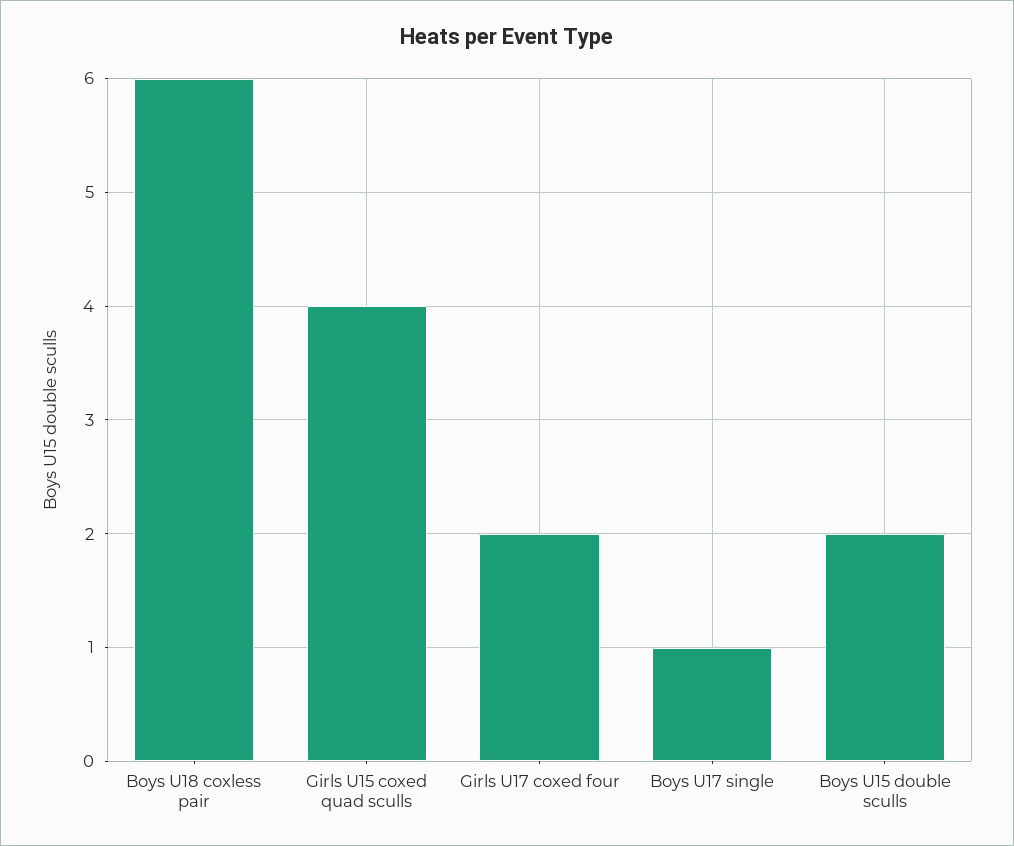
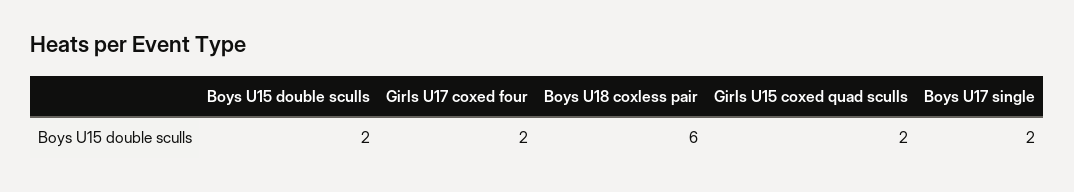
Girls U15 coxed quad sculls: 4 -> 2
Boys U17 single: 1 -> 2

